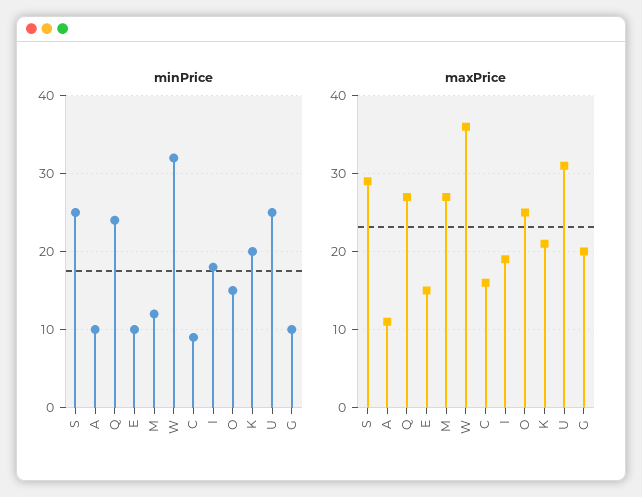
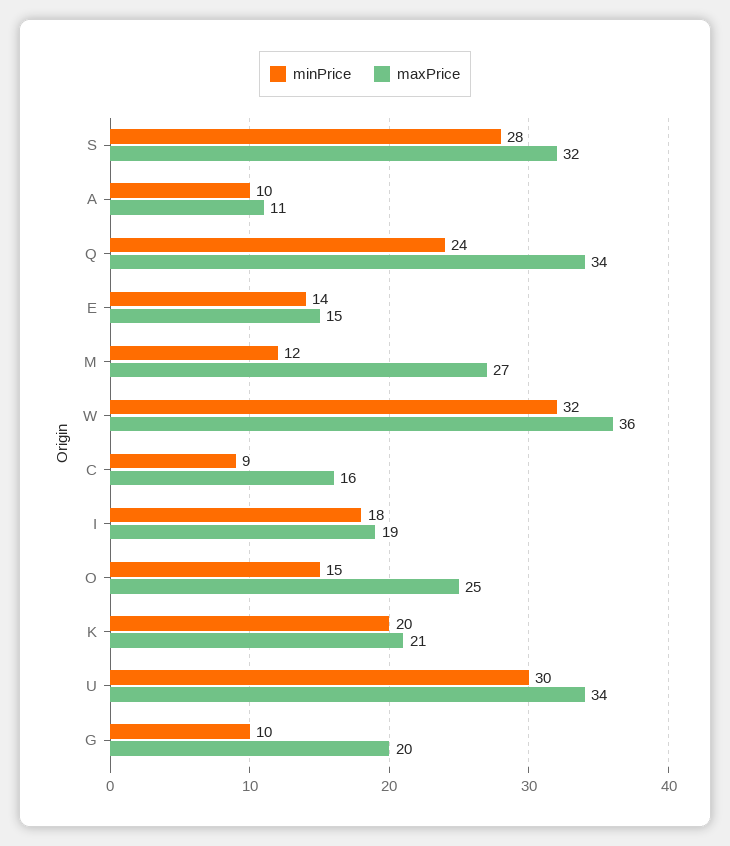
minPrice, S: 25 -> 28
minPrice, E: 10 -> 14
minPrice, U: 25 -> 30
maxPrice, S: 29 -> 32
maxPrice, Q: 27 -> 34
maxPrice, U: 31 -> 34

